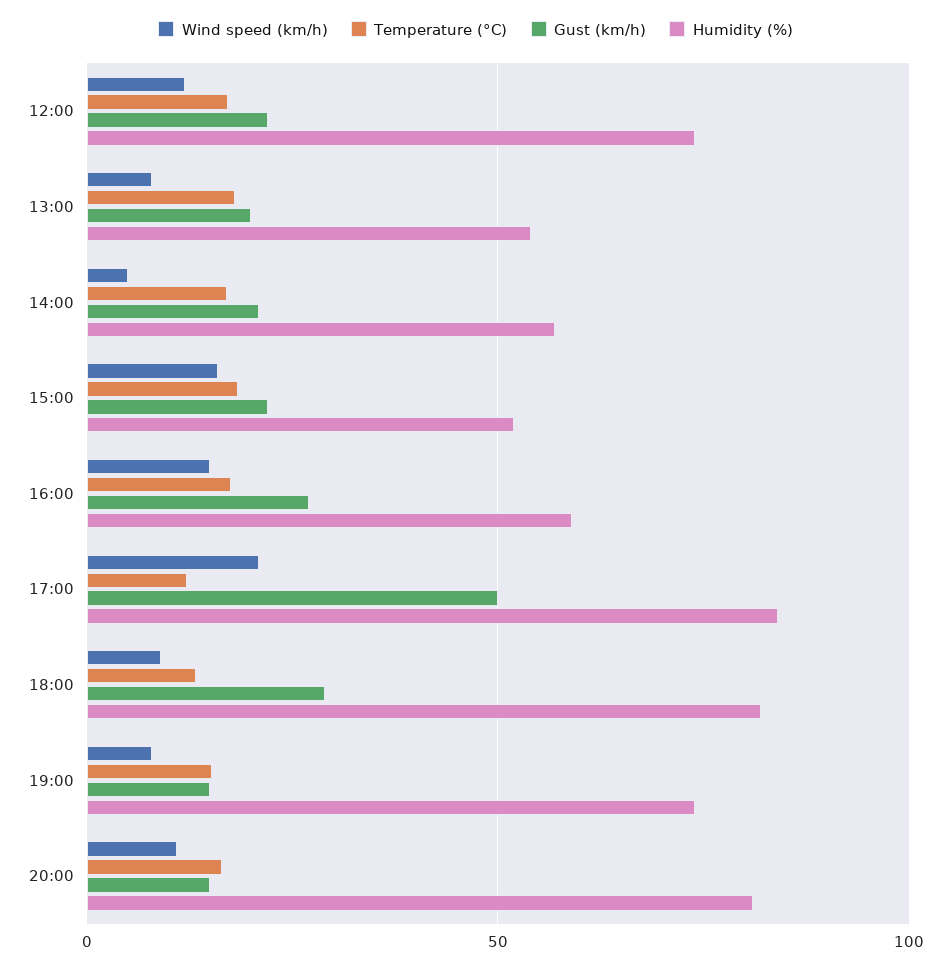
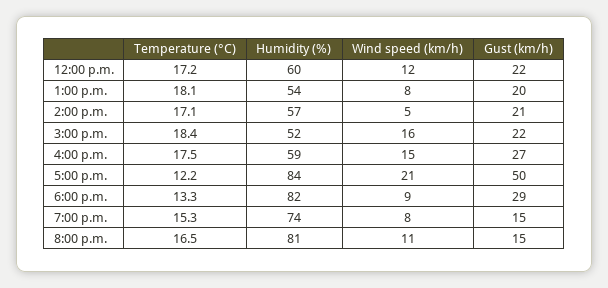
Humidity (%), 12:00: 75 -> 60

